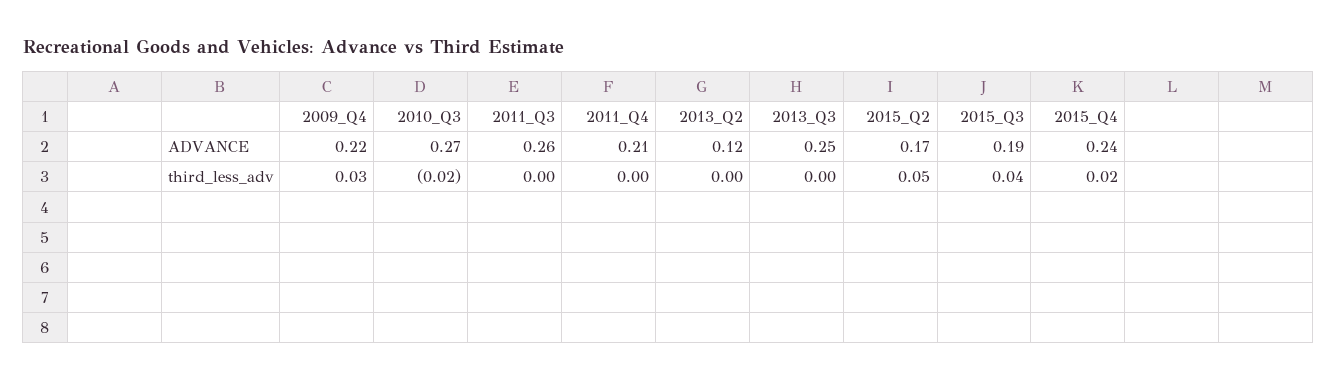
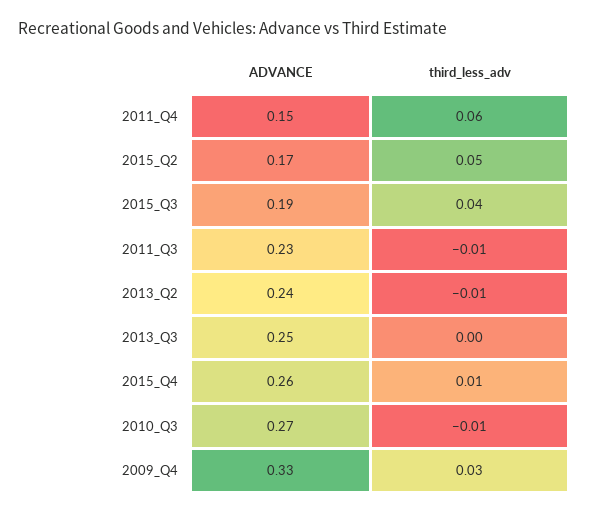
2009_Q4, ADVANCE: 0.22 -> 0.33
2011_Q3, ADVANCE: 0.26 -> 0.23
2011_Q4, ADVANCE: 0.21 -> 0.15
2013_Q2, ADVANCE: 0.12 -> 0.24
2015_Q4, ADVANCE: 0.24 -> 0.26
2010_Q3, third_less_adv: -0.02 -> -0.01
2011_Q3, third_less_adv: 0 -> -0.01
2011_Q4, third_less_adv: 0 -> 0.06
2013_Q2, third_less_adv: 0 -> -0.01
2015_Q4, third_less_adv: 0.02 -> 0.01

